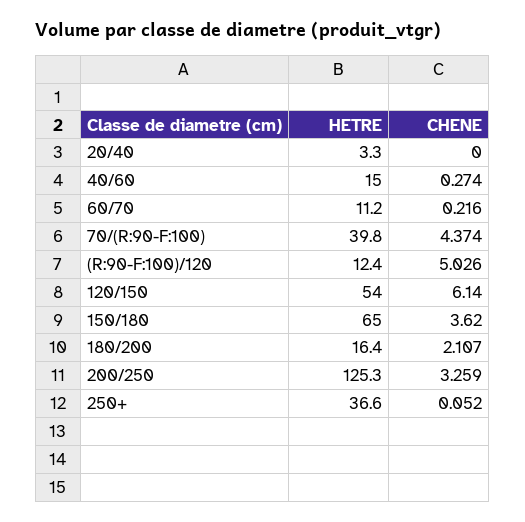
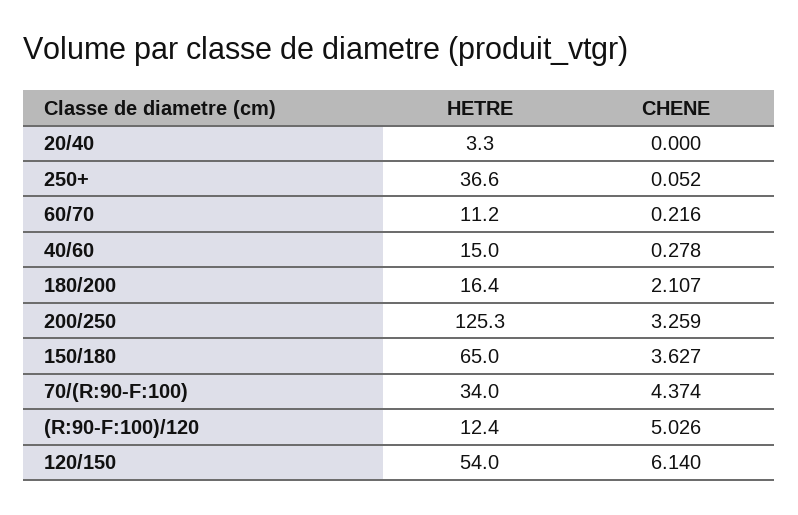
CHENE, 40/60: 0.274 -> 0.278
HETRE, 70/(R:90-F:100): 39.8 -> 34
CHENE, 150/180: 3.62 -> 3.627

